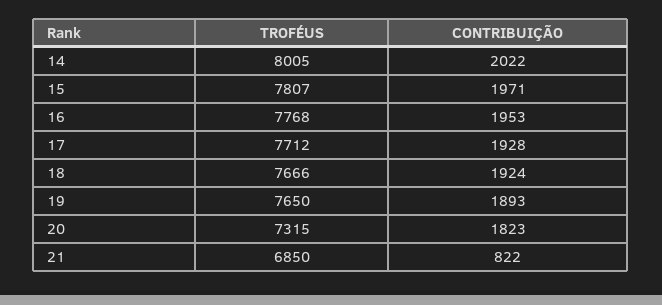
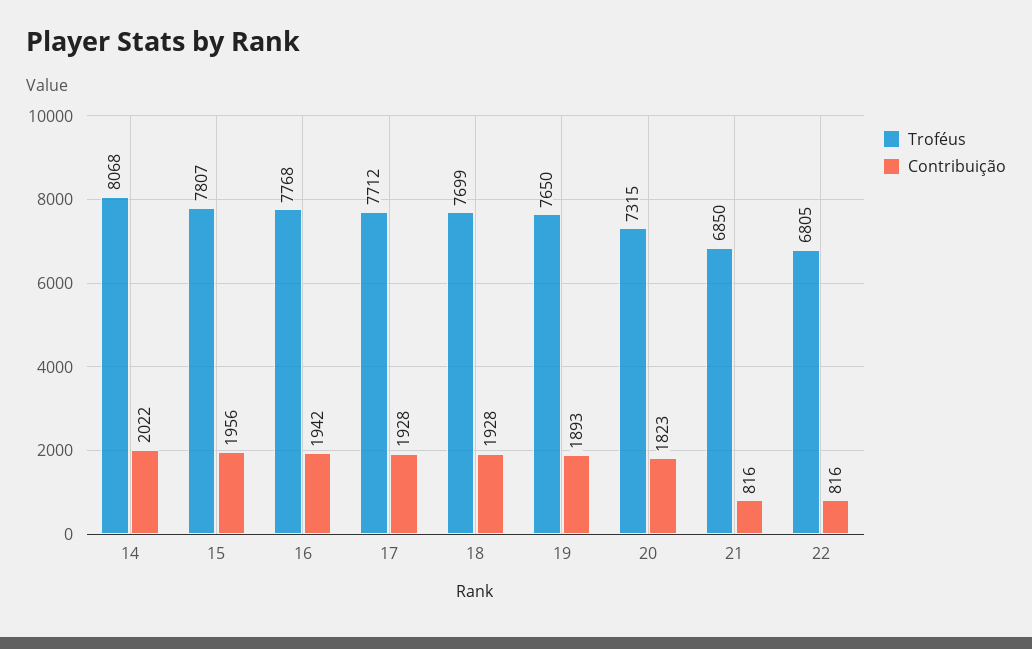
TROFÉUS, 14: 8005 -> 8068
CONTRIBUIÇÃO, 15: 1971 -> 1956
CONTRIBUIÇÃO, 16: 1953 -> 1942
TROFÉUS, 18: 7666 -> 7699
CONTRIBUIÇÃO, 18: 1924 -> 1928
CONTRIBUIÇÃO, 21: 822 -> 816
TROFÉUS, 22: none -> 6805
CONTRIBUIÇÃO, 22: none -> 816

